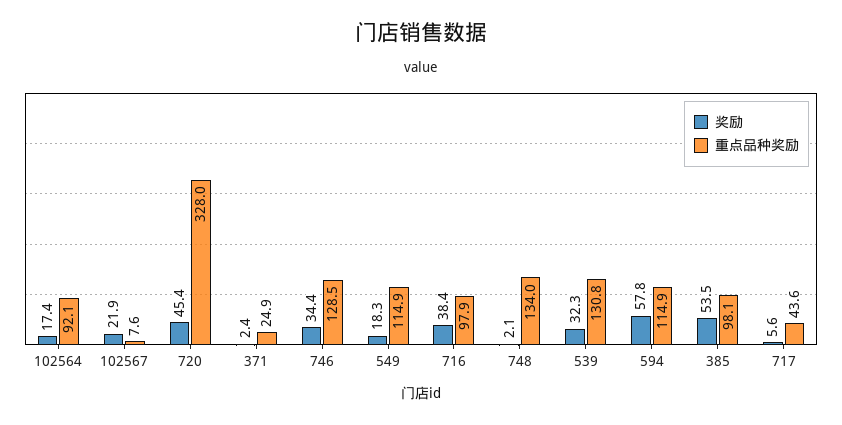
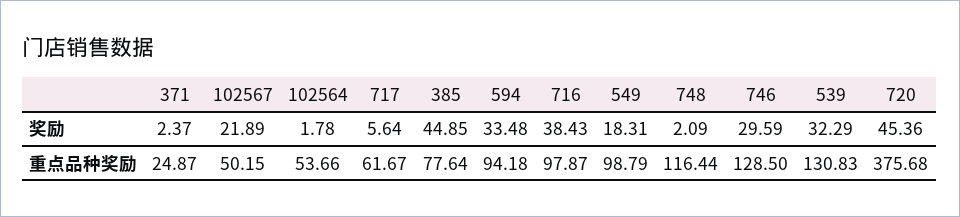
奖励, 102564: 17.4 -> 1.78
重点品种奖励, 102564: 92.1 -> 53.66
重点品种奖励, 102567: 7.6 -> 50.15
重点品种奖励, 720: 328 -> 375.68
奖励, 746: 34.4 -> 29.59
重点品种奖励, 549: 114.9 -> 98.79
重点品种奖励, 748: 134 -> 116.44
奖励, 594: 57.8 -> 33.48
重点品种奖励, 594: 114.9 -> 94.18
奖励, 385: 53.5 -> 44.85
重点品种奖励, 385: 98.1 -> 77.64
重点品种奖励, 717: 43.6 -> 61.67

